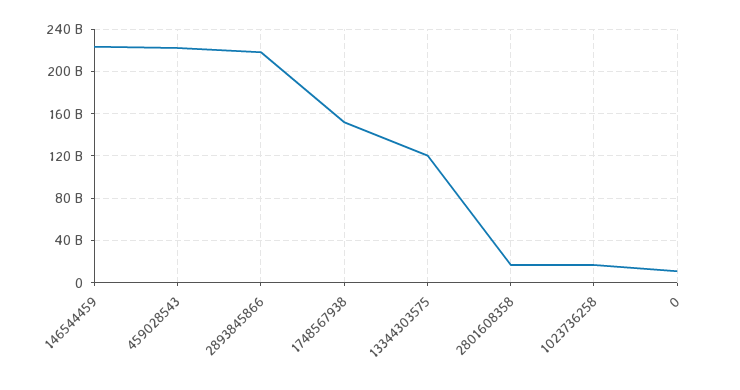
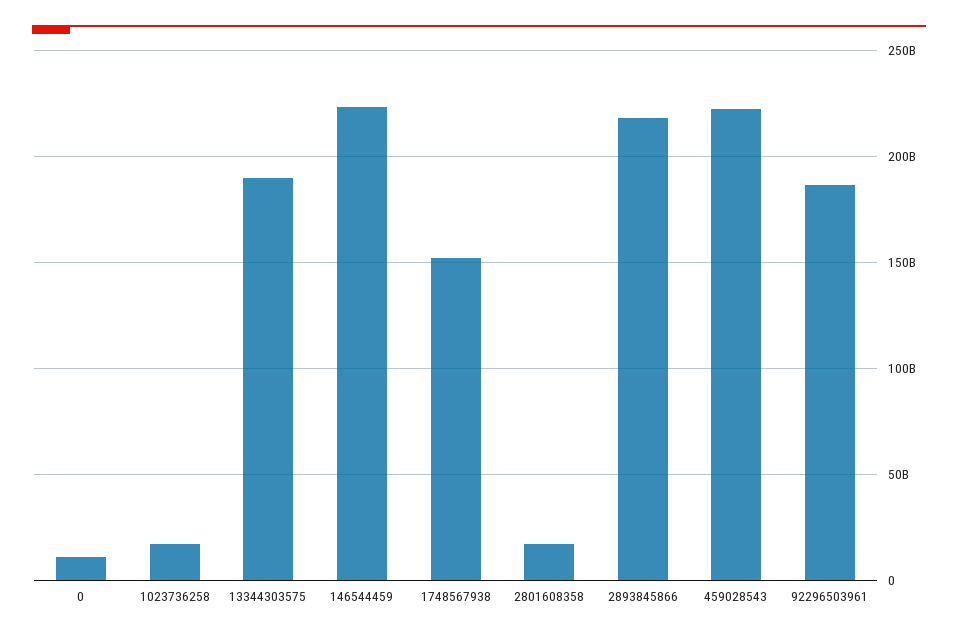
13344303575: 120000000000 -> 190000000000
92296503961: none -> 185000000000

